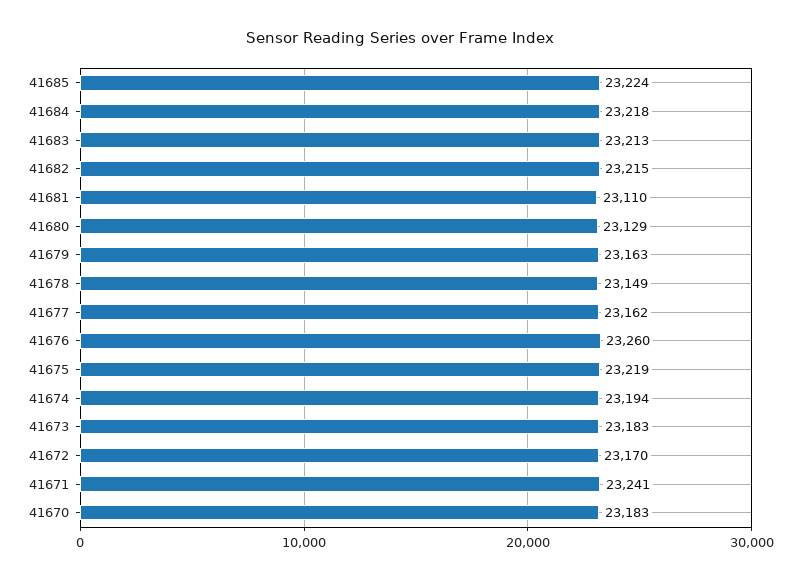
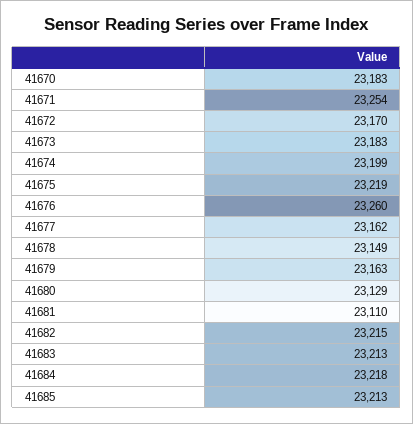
41685: 23224 -> 23213
41674: 23194 -> 23199
41671: 23241 -> 23254

